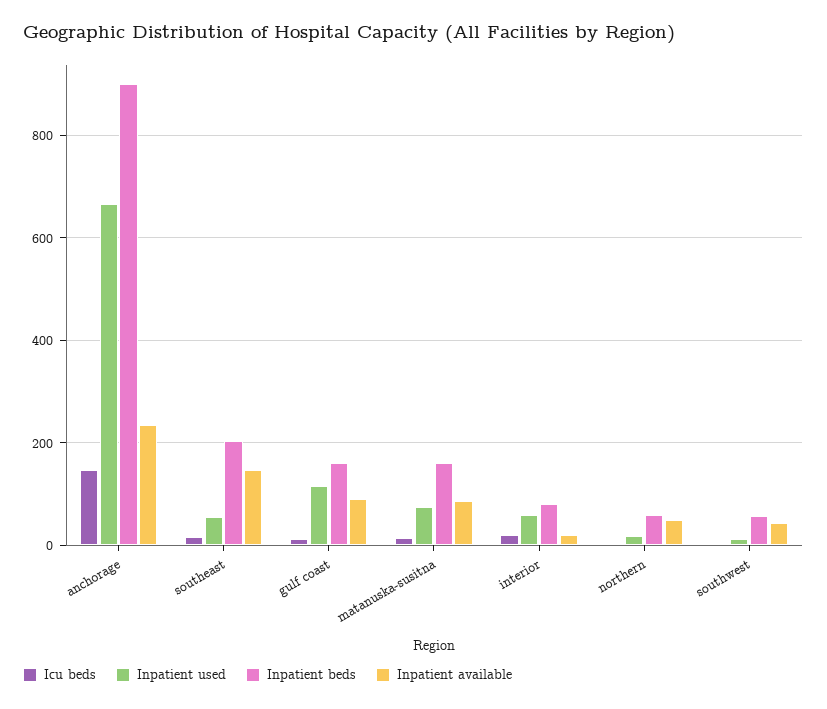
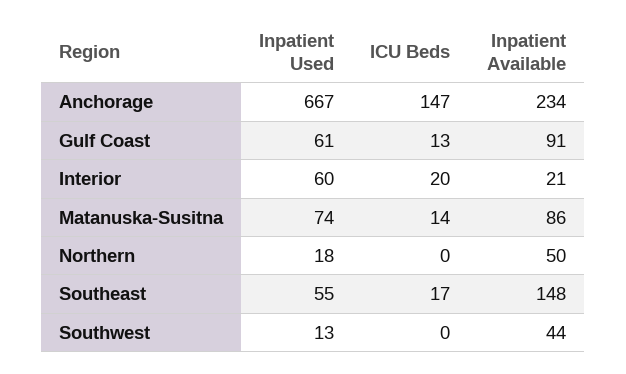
Inpatient beds, anchorage: 900 -> none
Inpatient beds, southeast: 200 -> none
Inpatient used, gulf coast: 120 -> 61
Inpatient beds, gulf coast: 160 -> none
Inpatient beds, matanuska-susitna: 160 -> none
Inpatient beds, interior: 80 -> none
Inpatient beds, northern: 60 -> none
Inpatient beds, southwest: 60 -> none

